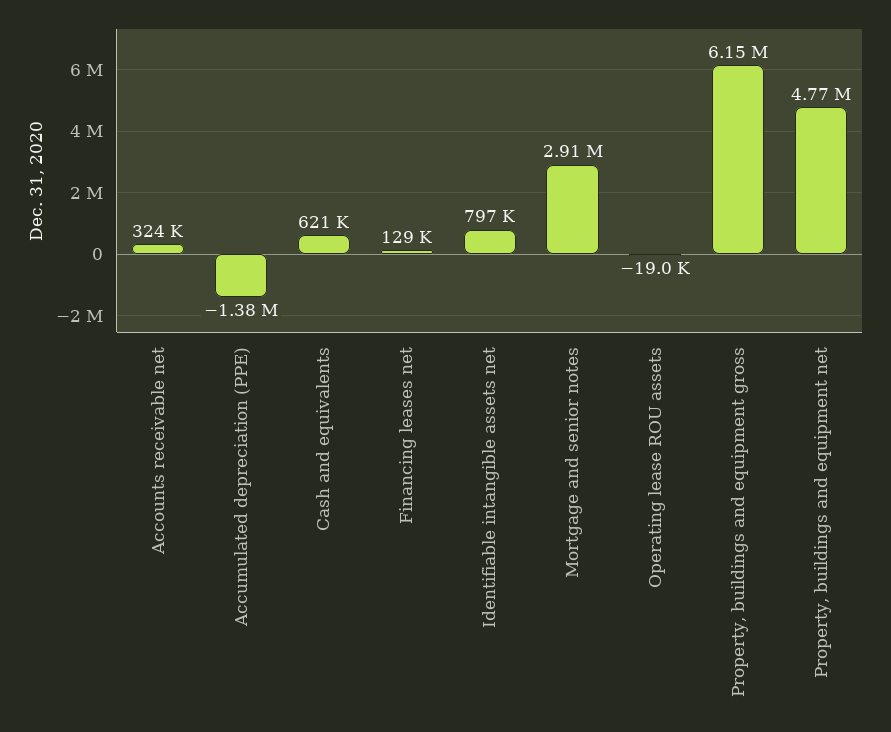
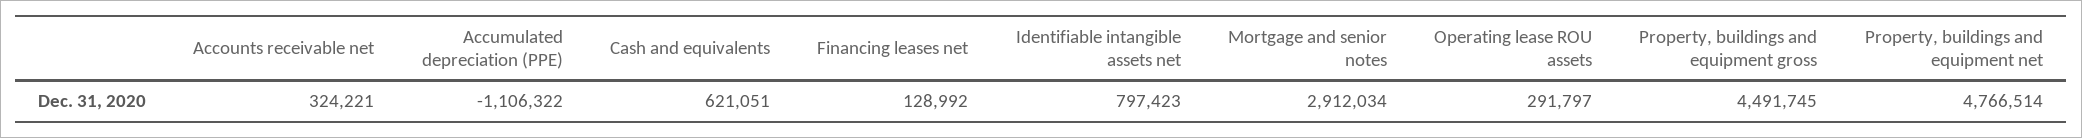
Accumulated depreciation (PPE): -1380000 -> -1106322
Operating lease ROU assets: -19000 -> 291797
Property, buildings and equipment gross: 6150000 -> 4491745

